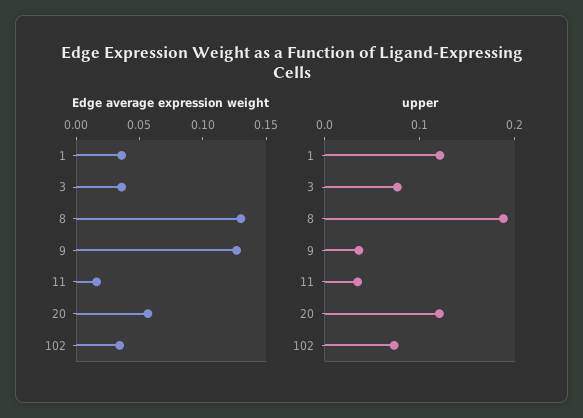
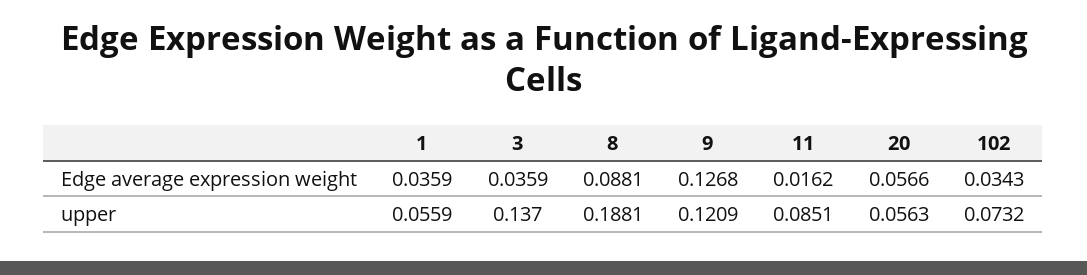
Edge average expression weight, 8: 0.13 -> 0.0881
upper, 1: 0.12 -> 0.0559
upper, 3: 0.08 -> 0.137
upper, 9: 0.04 -> 0.1209
upper, 11: 0.04 -> 0.0851
upper, 20: 0.12 -> 0.0563

